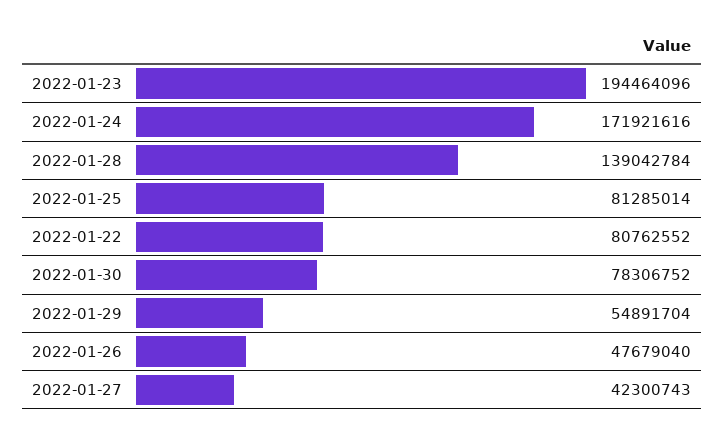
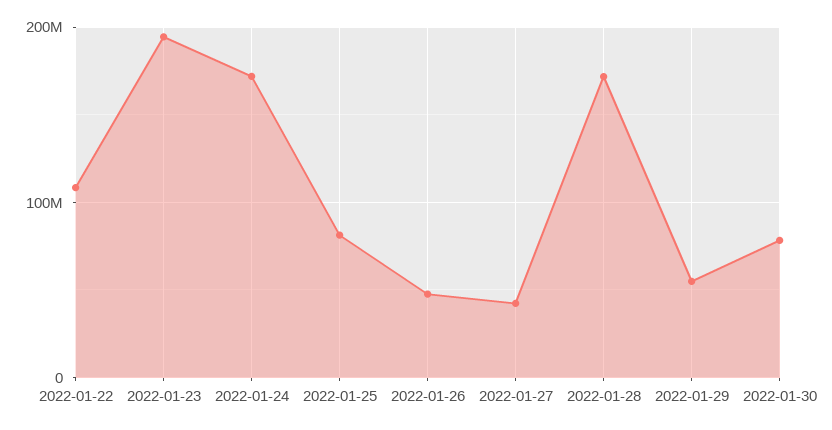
2022-01-28: 139042784 -> 170000000
2022-01-22: 80762552 -> 110000000

